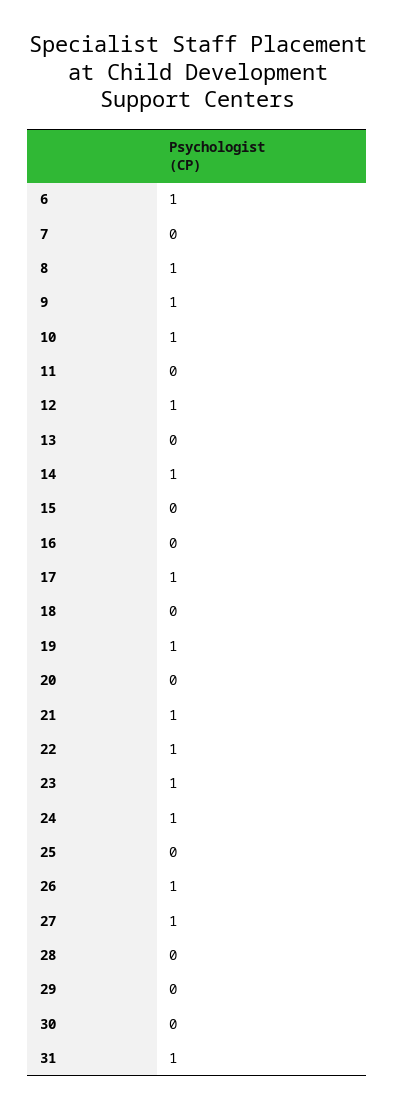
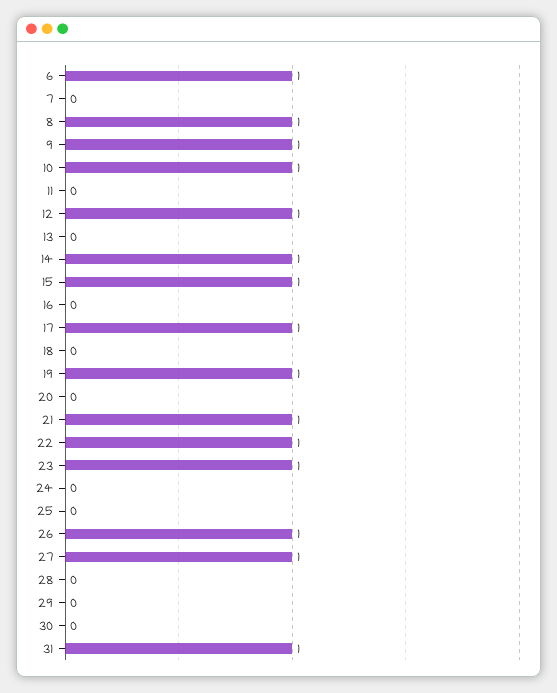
15: 0 -> 1
24: 1 -> 0

